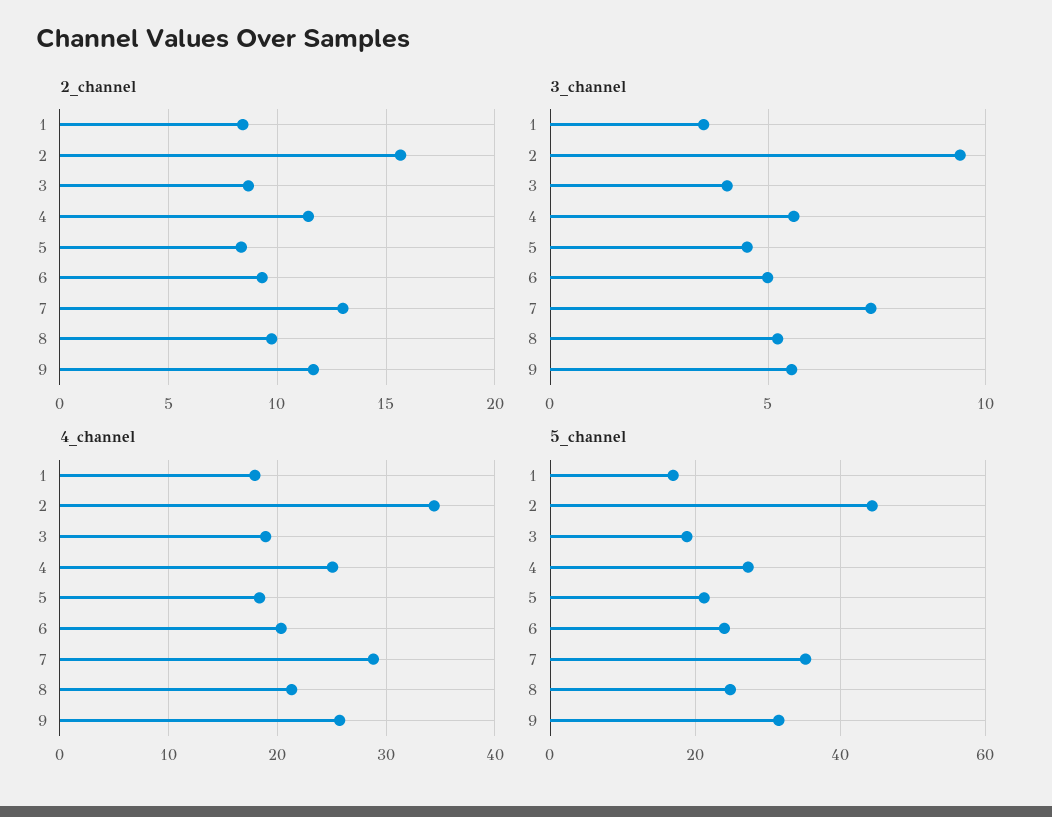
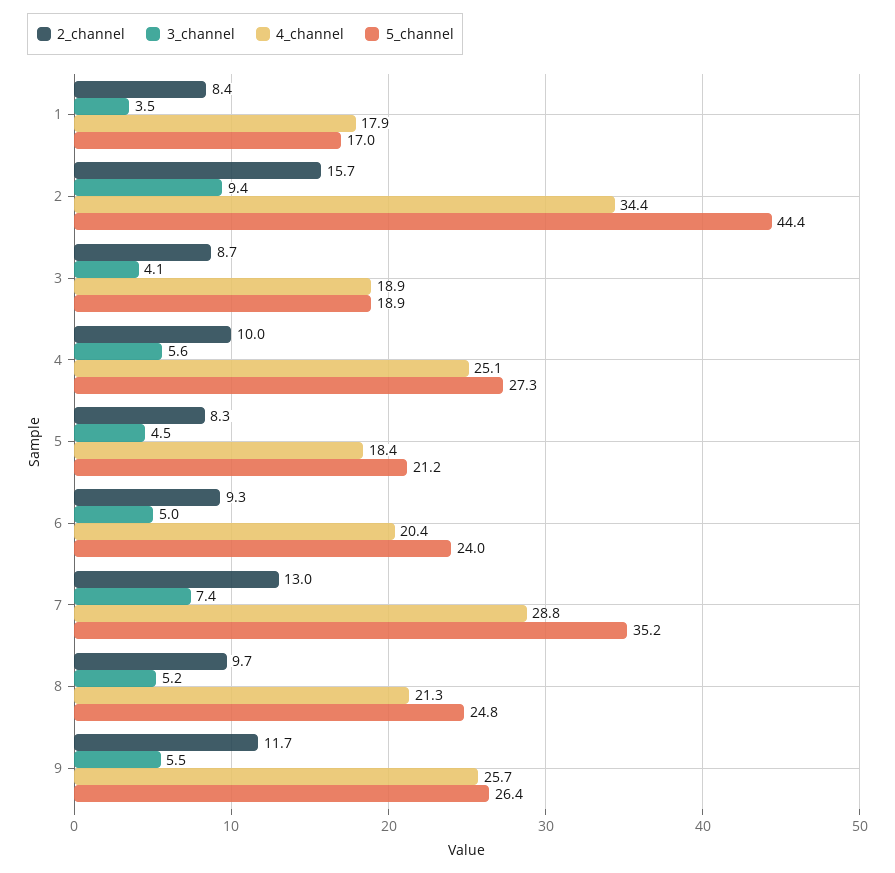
2_channel, 4: 11.5 -> 10
5_channel, 9: 32 -> 26.4

